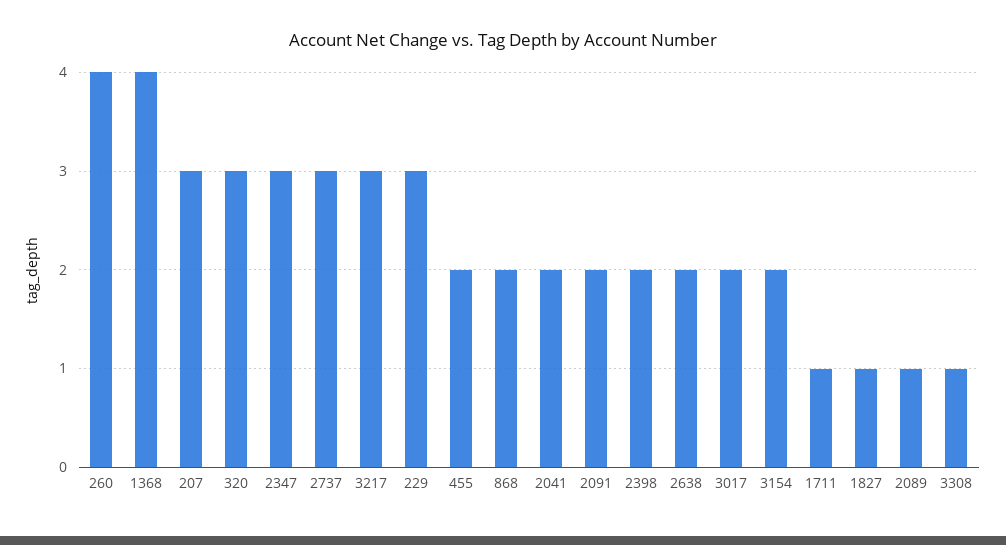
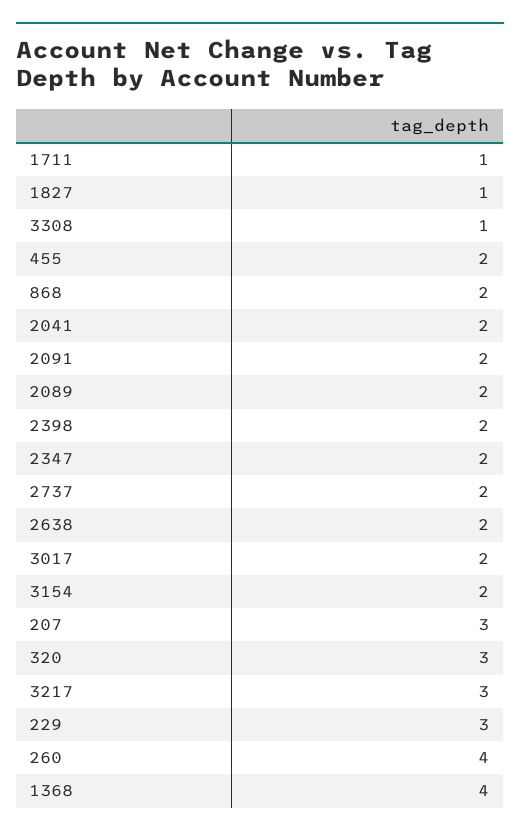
2347: 3 -> 2
2737: 3 -> 2
2089: 1 -> 2

